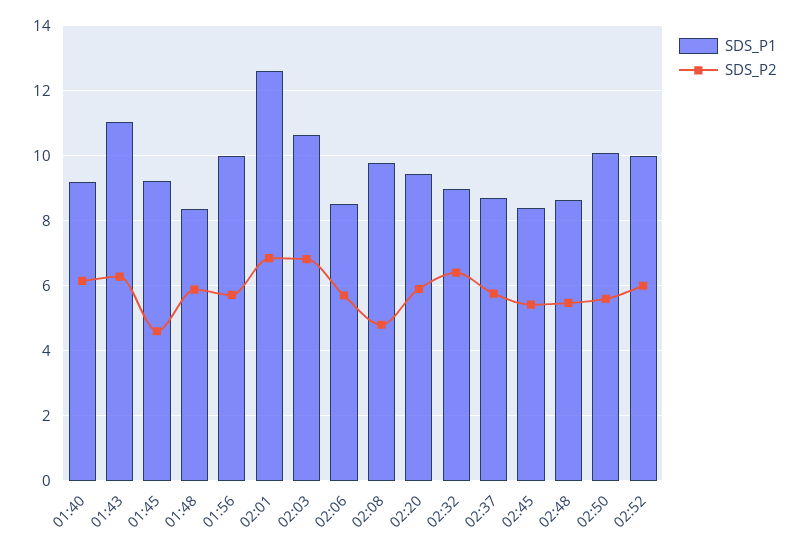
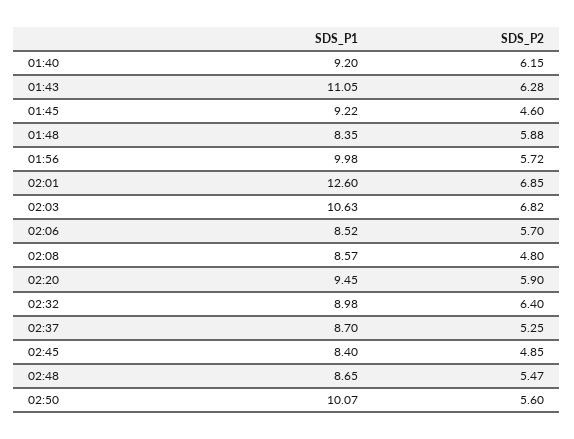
SDS_P1, 02:08: 9.8 -> 8.57
SDS_P2, 02:37: 5.8 -> 5.25
SDS_P2, 02:45: 5.4 -> 4.85
SDS_P1, 02:52: 10 -> none
SDS_P2, 02:52: 6 -> none

